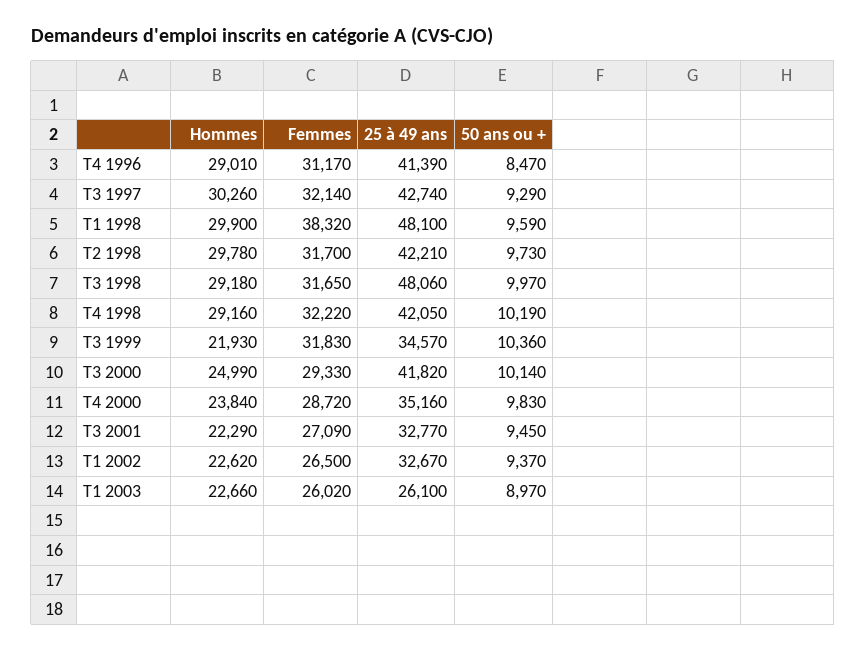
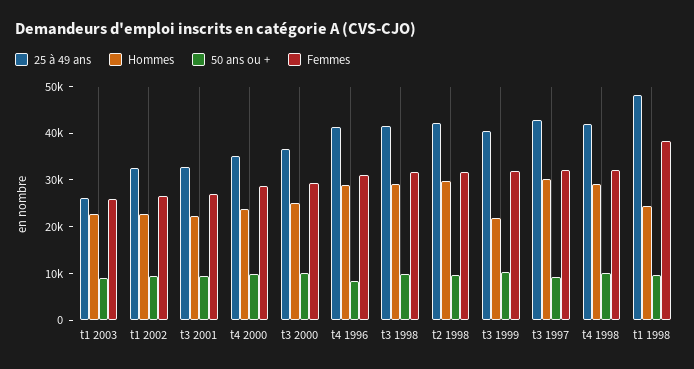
Hommes, T1 1998: 29900 -> 24000
25 à 49 ans, T3 1998: 48060 -> 42000
25 à 49 ans, T3 1999: 34570 -> 40000
25 à 49 ans, T3 2000: 41820 -> 36000

